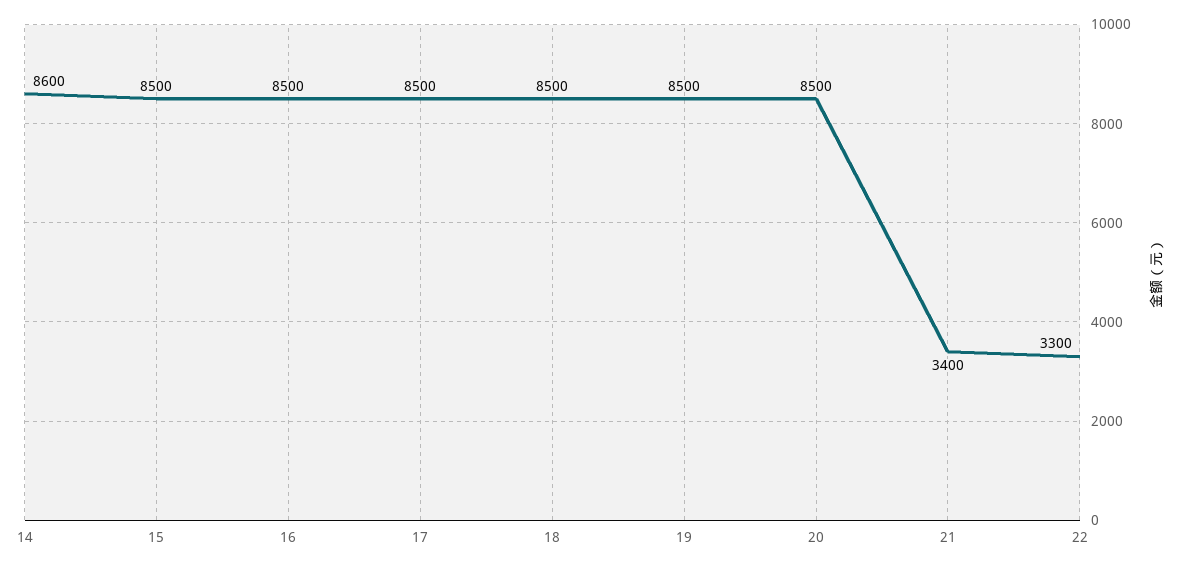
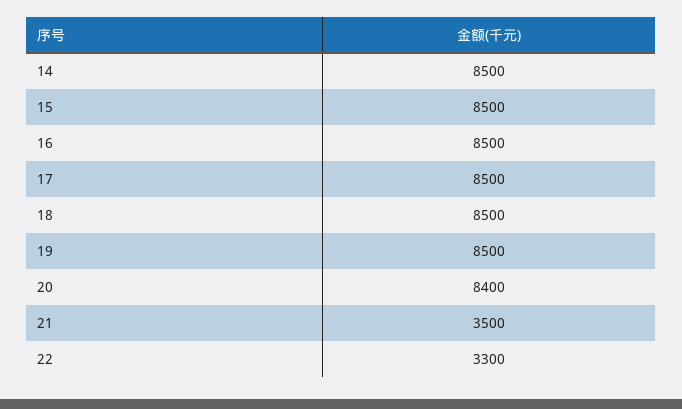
14: 8600 -> 8500
20: 8500 -> 8400
21: 3400 -> 3500

